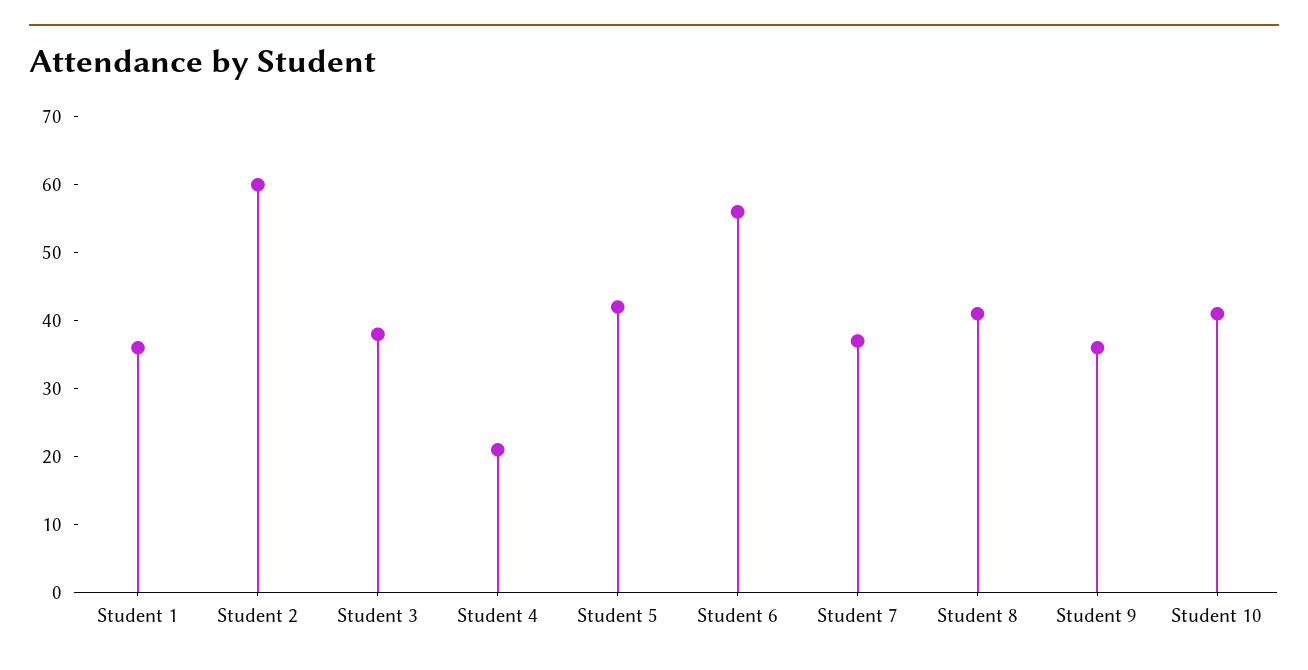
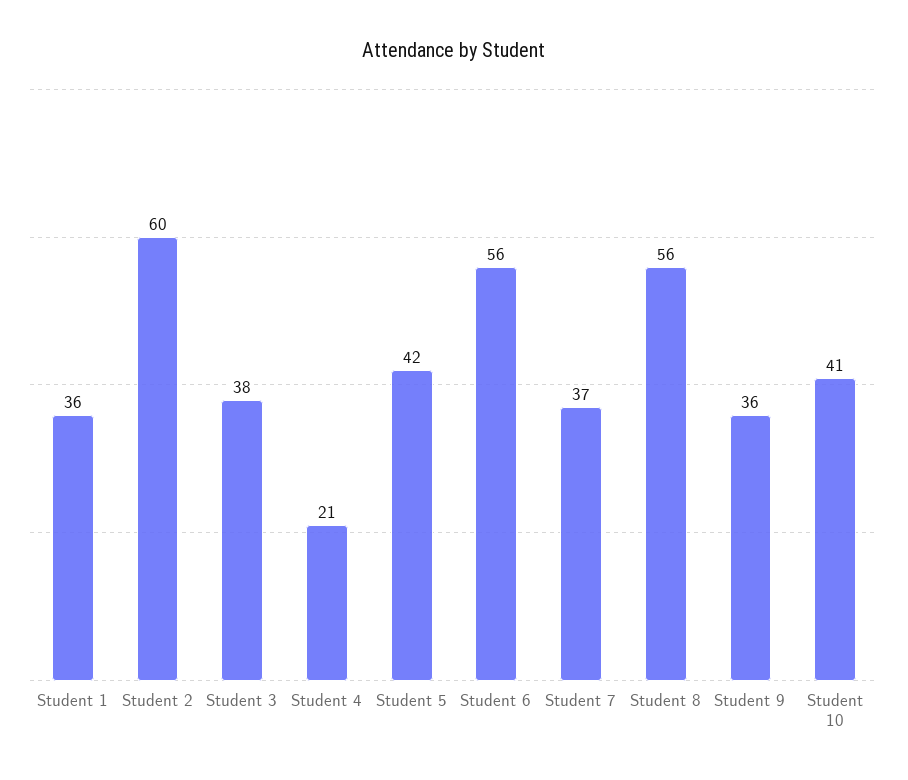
Student 8: 40 -> 56

